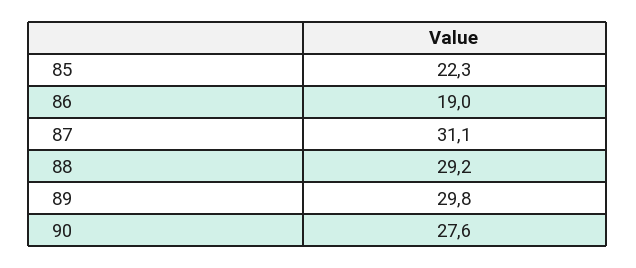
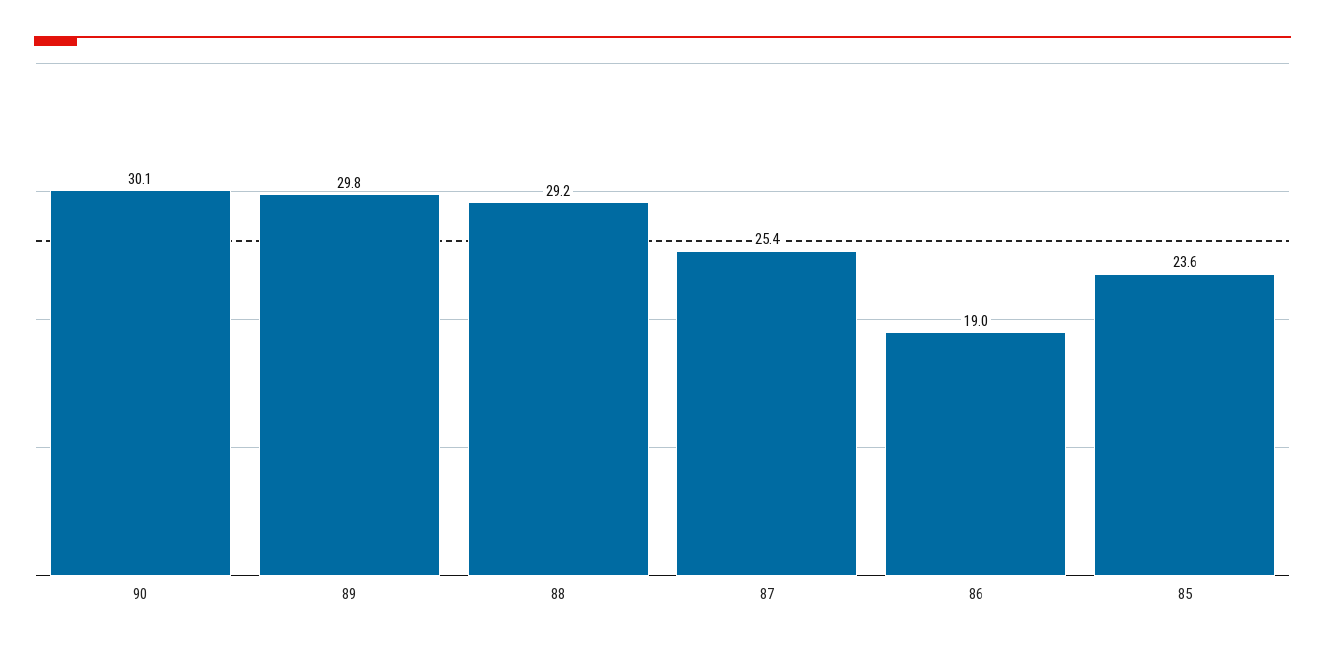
85: 22.3 -> 23.6
87: 31.1 -> 25.4
90: 27.6 -> 30.1

